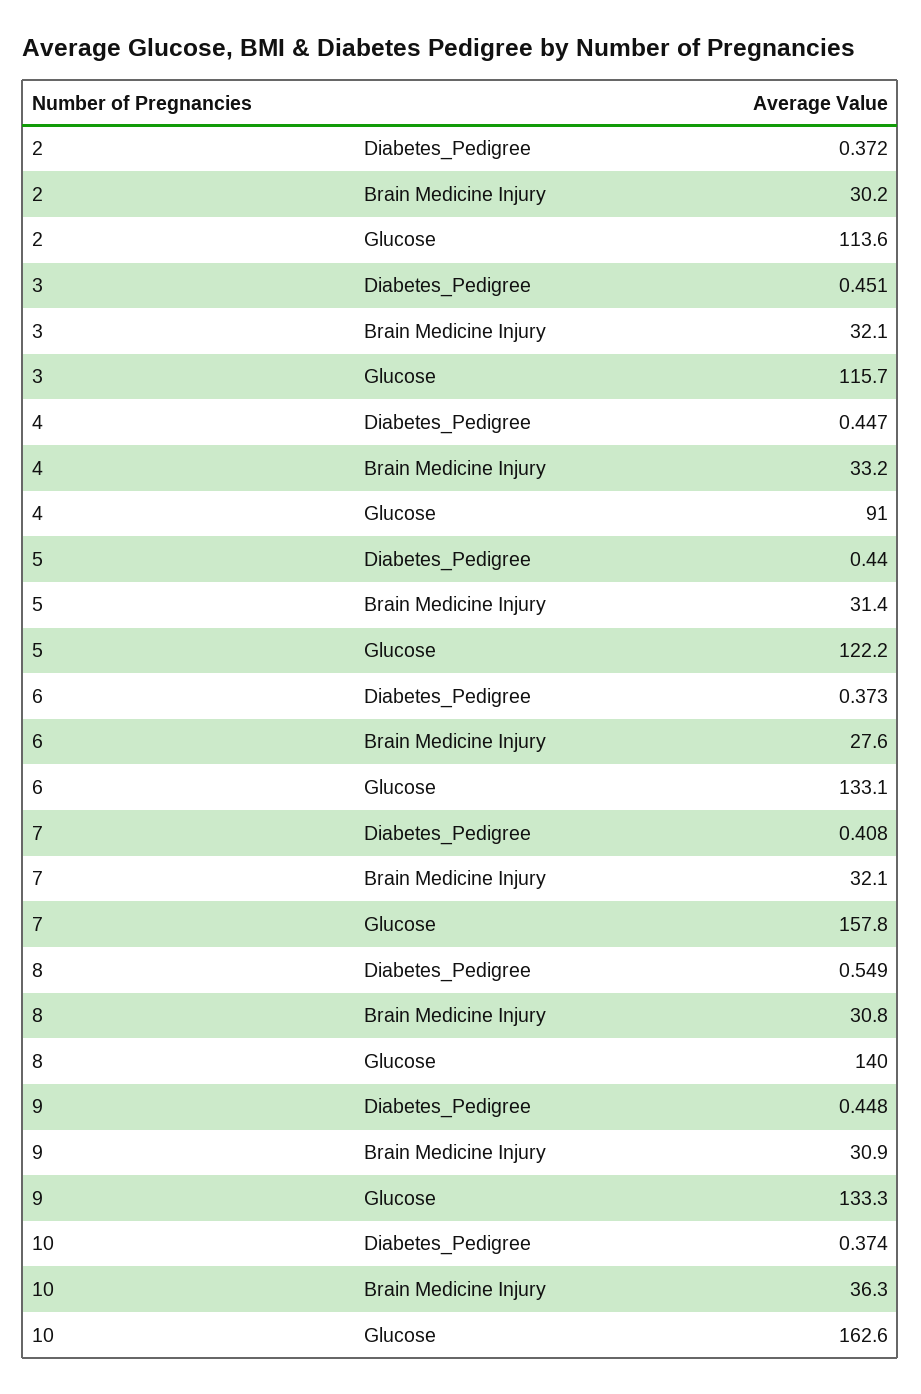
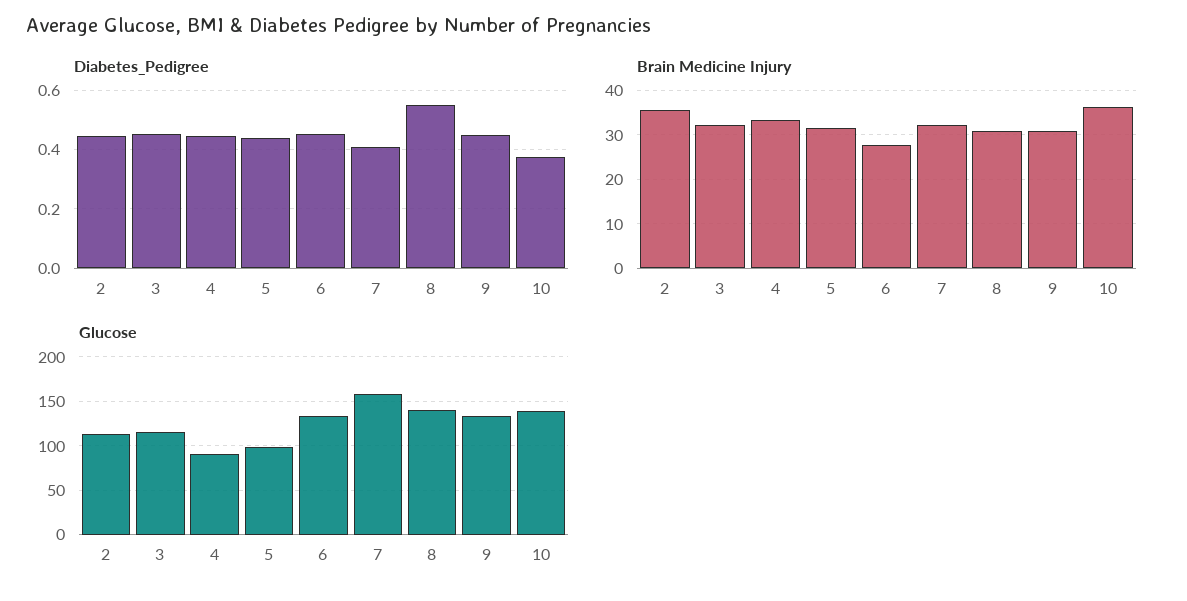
Diabetes_Pedigree, 2: 0.372 -> 0.45
Brain Medicine Injury, 2: 30.2 -> 36
Glucose, 5: 122.2 -> 100
Diabetes_Pedigree, 6: 0.373 -> 0.45
Glucose, 10: 162.6 -> 140

